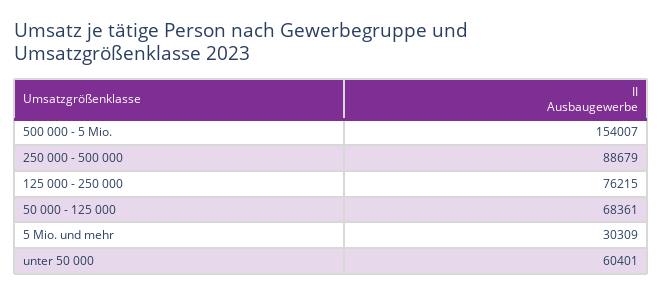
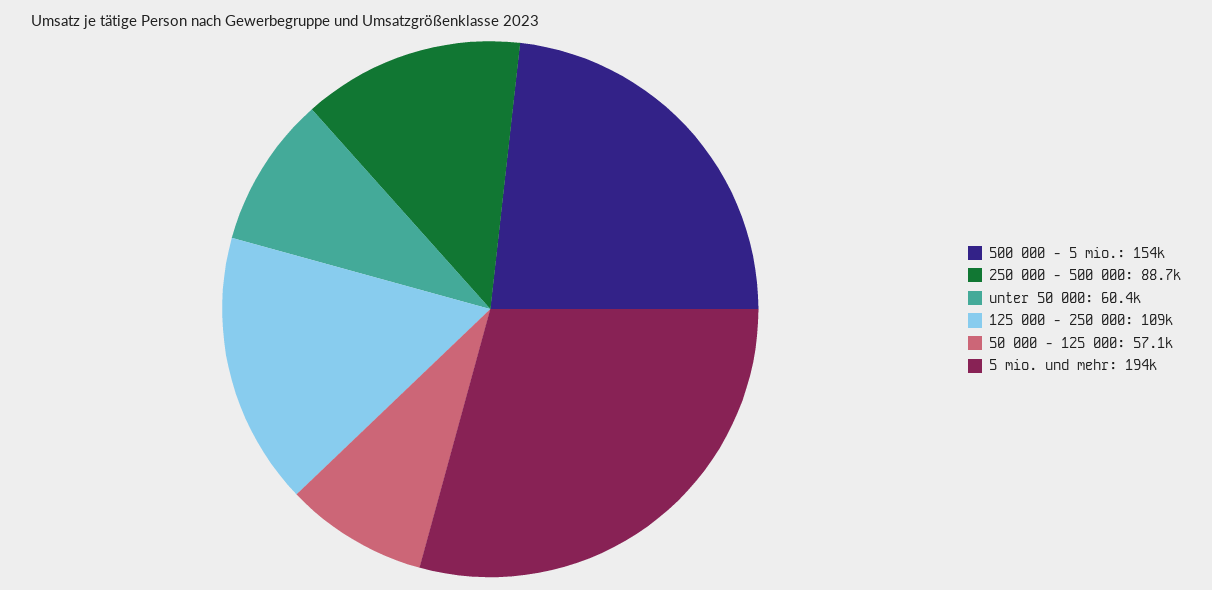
125 000 - 250 000: 76215 -> 109000
50 000 - 125 000: 68361 -> 57100
5 Mio. und mehr: 30309 -> 194000

